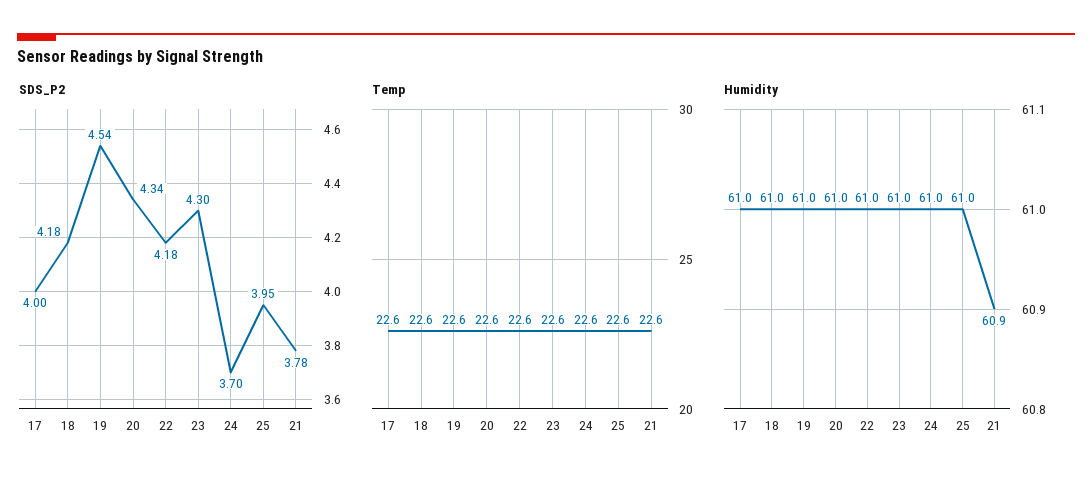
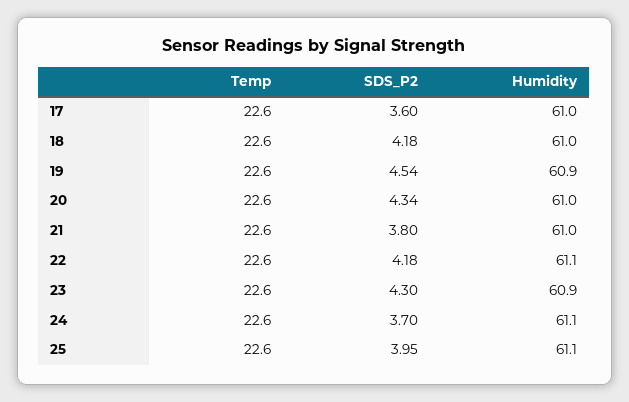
SDS_P2, 17: 4 -> 3.6
SDS_P2, 21: 3.78 -> 3.8
Humidity, 19: 61 -> 60.9
Humidity, 22: 61 -> 61.1
Humidity, 23: 61 -> 60.9
Humidity, 24: 61 -> 61.1
Humidity, 25: 61 -> 61.1
Humidity, 21: 60.9 -> 61

